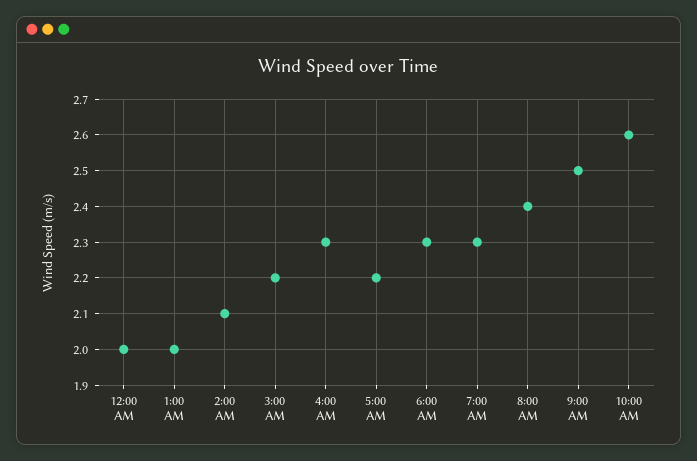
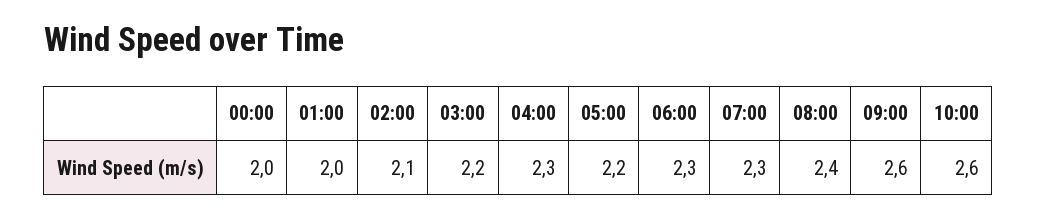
9:00 AM: 2.5 -> 2.6

